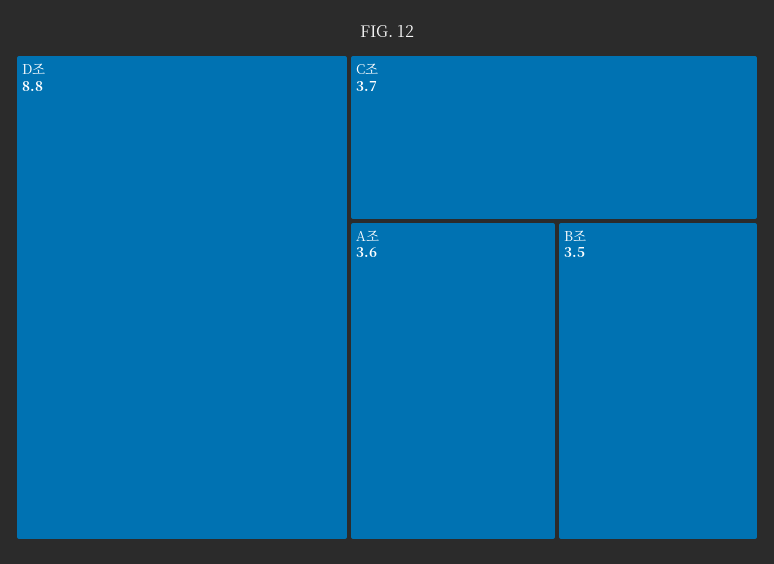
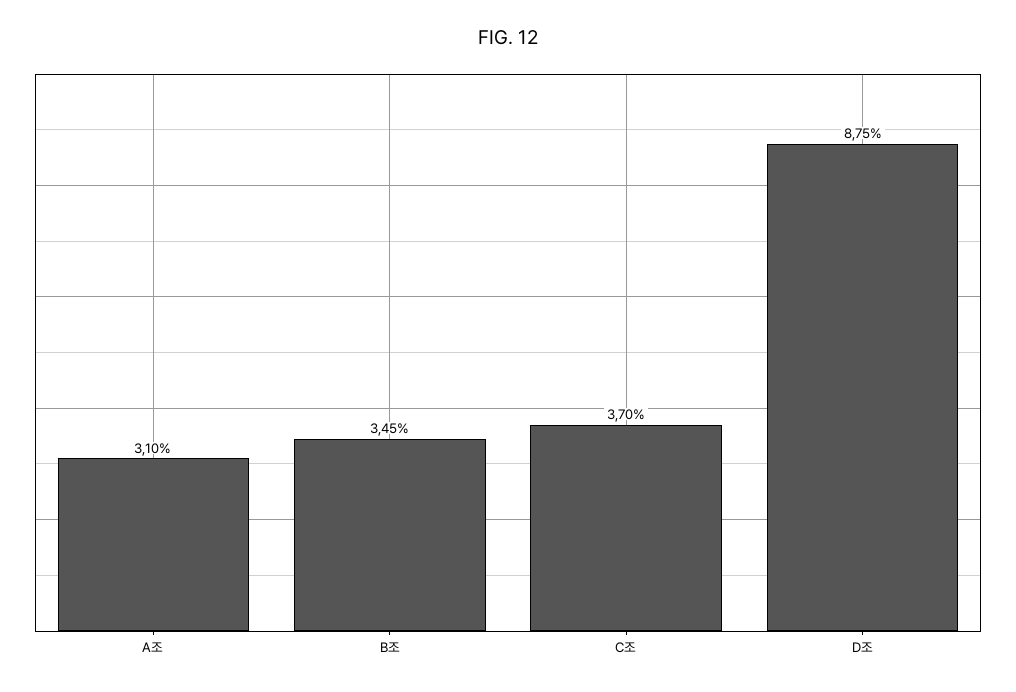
A조: 3.6 -> 3.1

